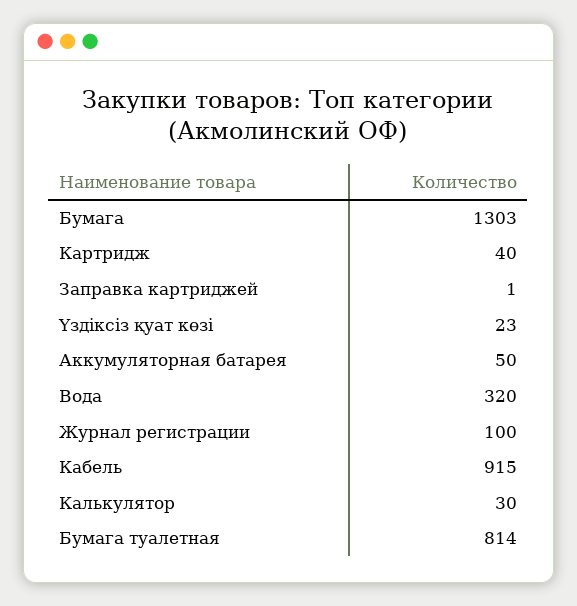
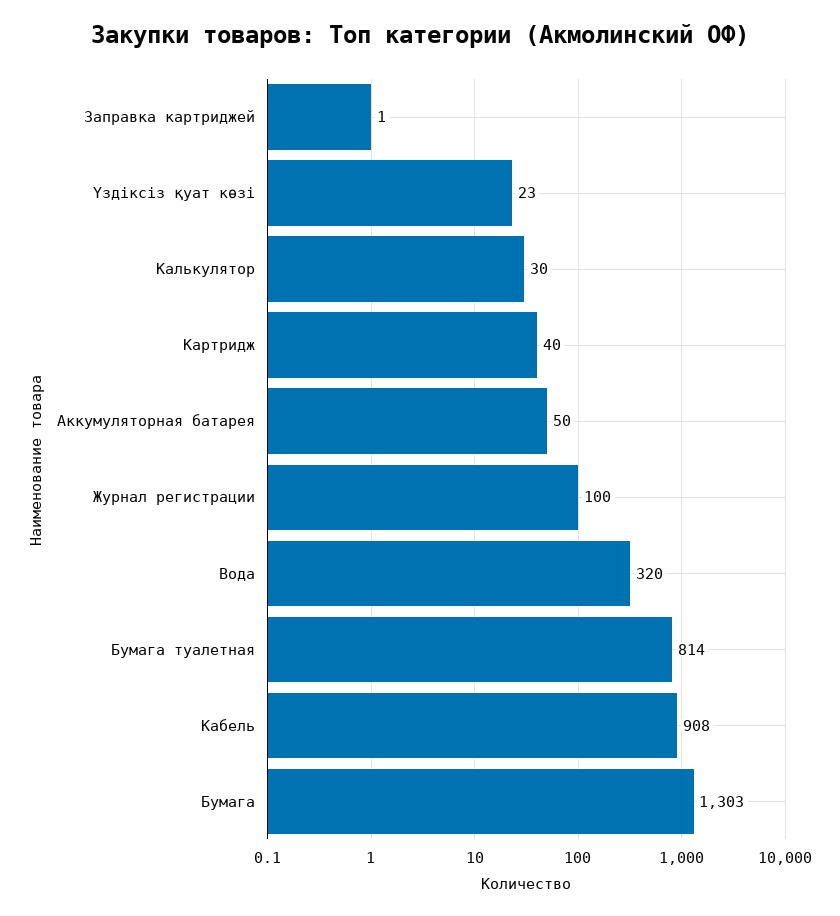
Кабель: 915 -> 908

